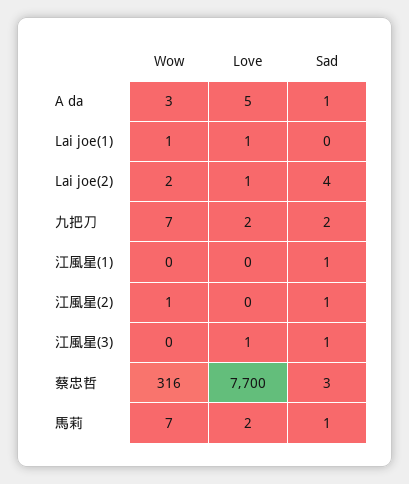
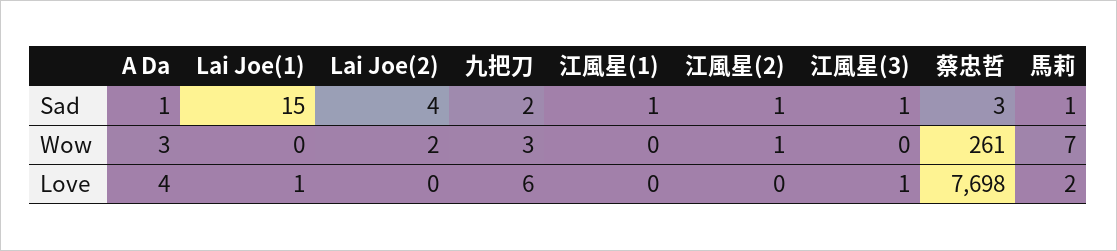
Love, A da: 5 -> 4
Wow, Lai joe(1): 1 -> 0
Sad, Lai joe(1): 0 -> 15
Love, Lai joe(2): 1 -> 0
Wow, 九把刀: 7 -> 3
Love, 九把刀: 2 -> 6
Wow, 蔡忠哲: 316 -> 261
Love, 蔡忠哲: 7700 -> 7698

